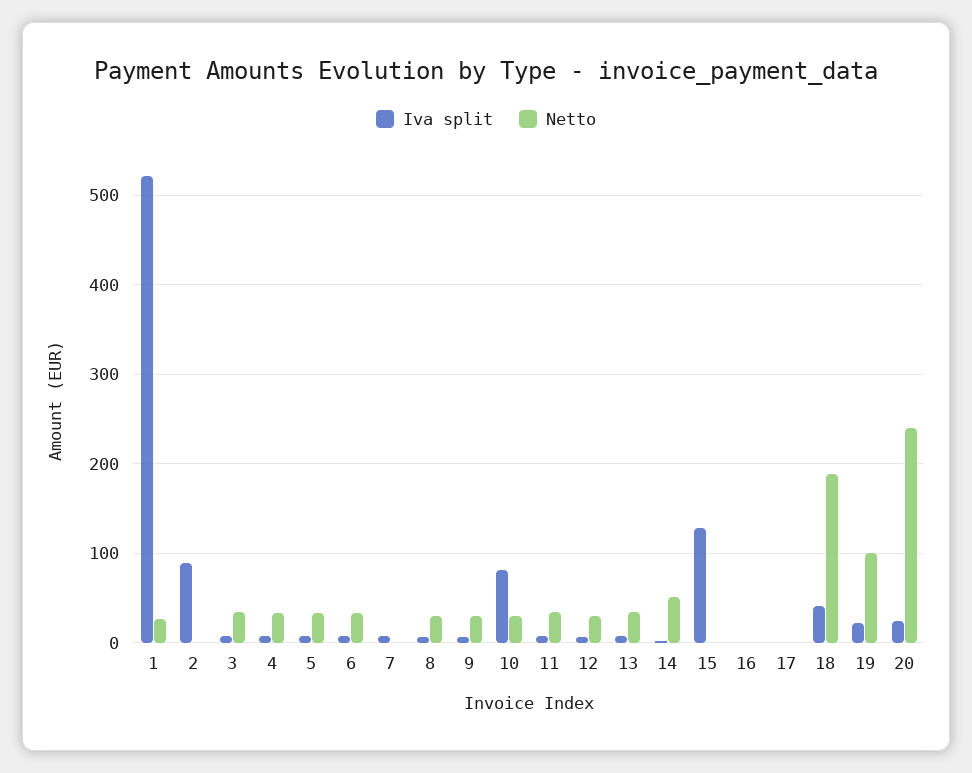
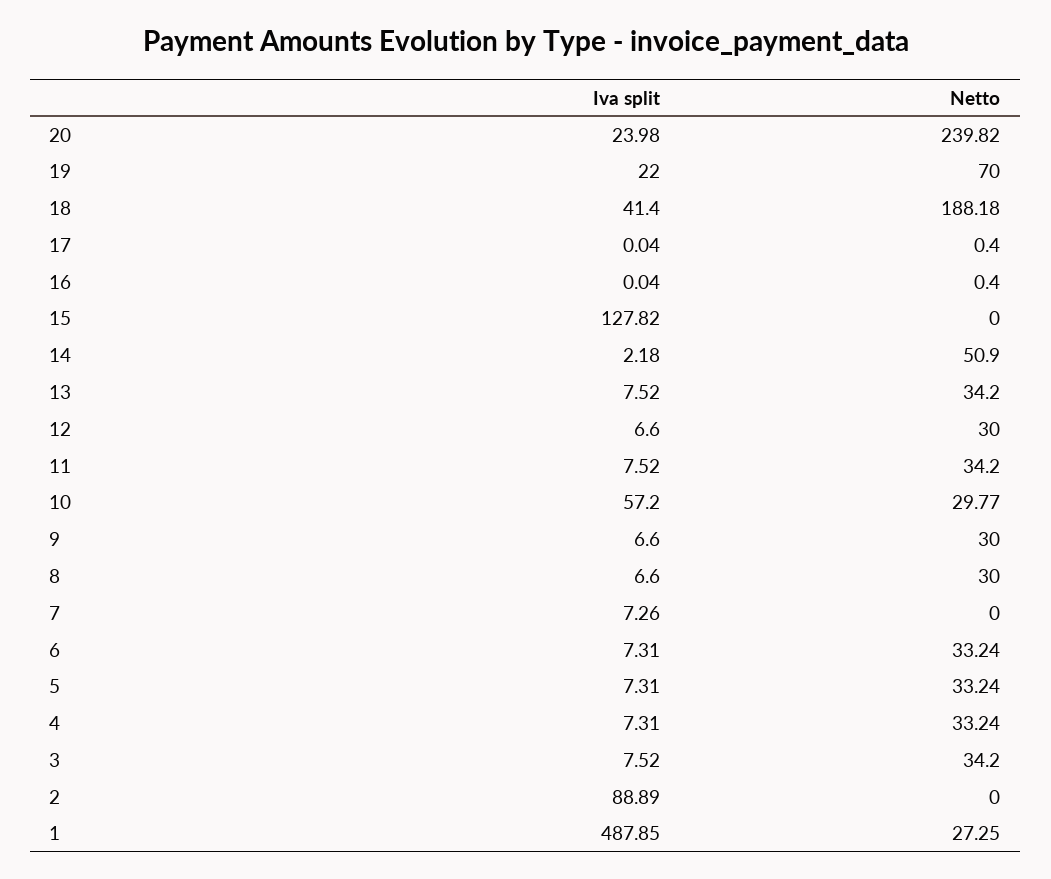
Iva split, 1: 520 -> 487.85
Iva split, 10: 80 -> 57.2
Netto, 19: 100 -> 70

